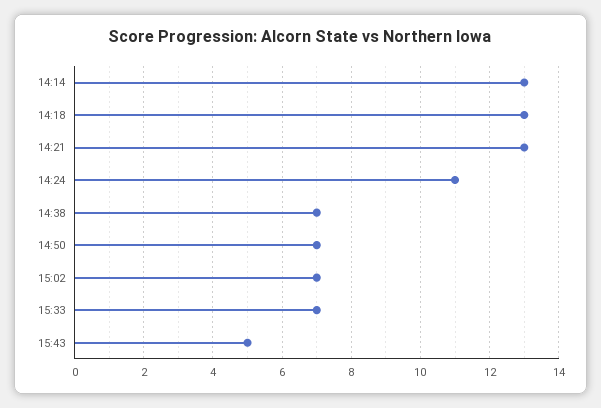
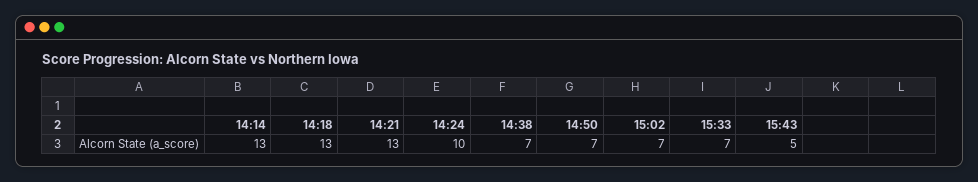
14:24: 11 -> 10

